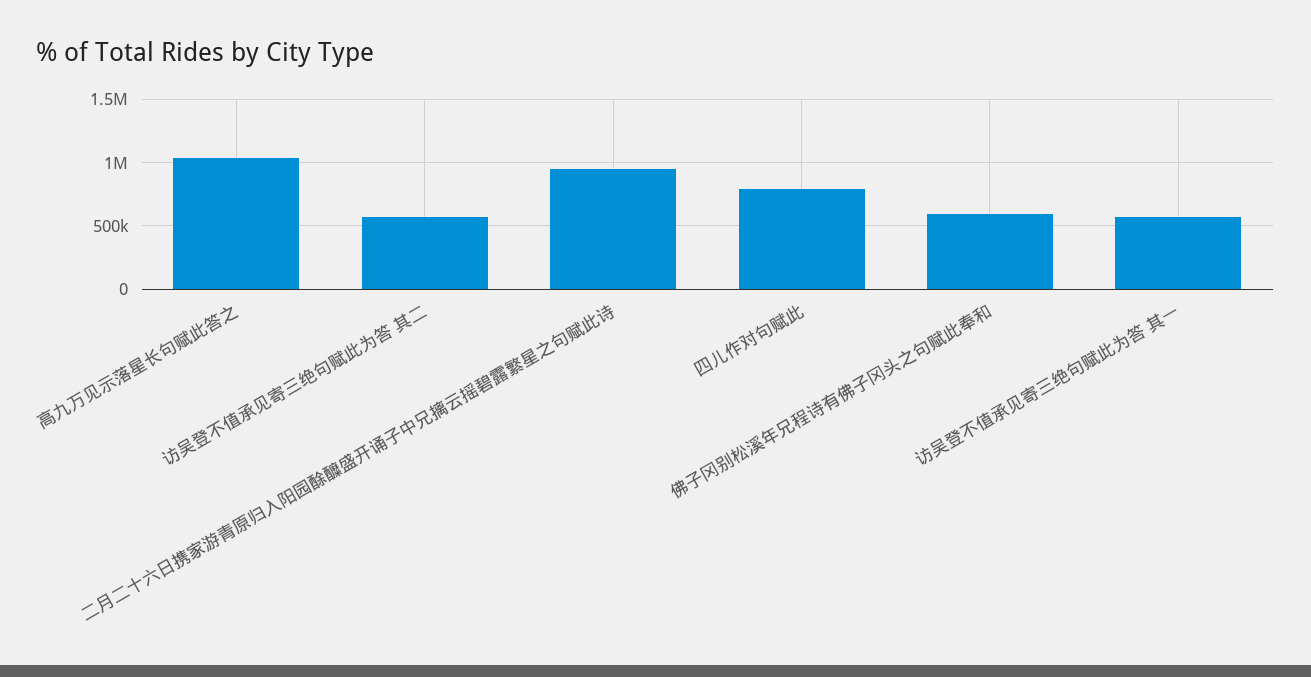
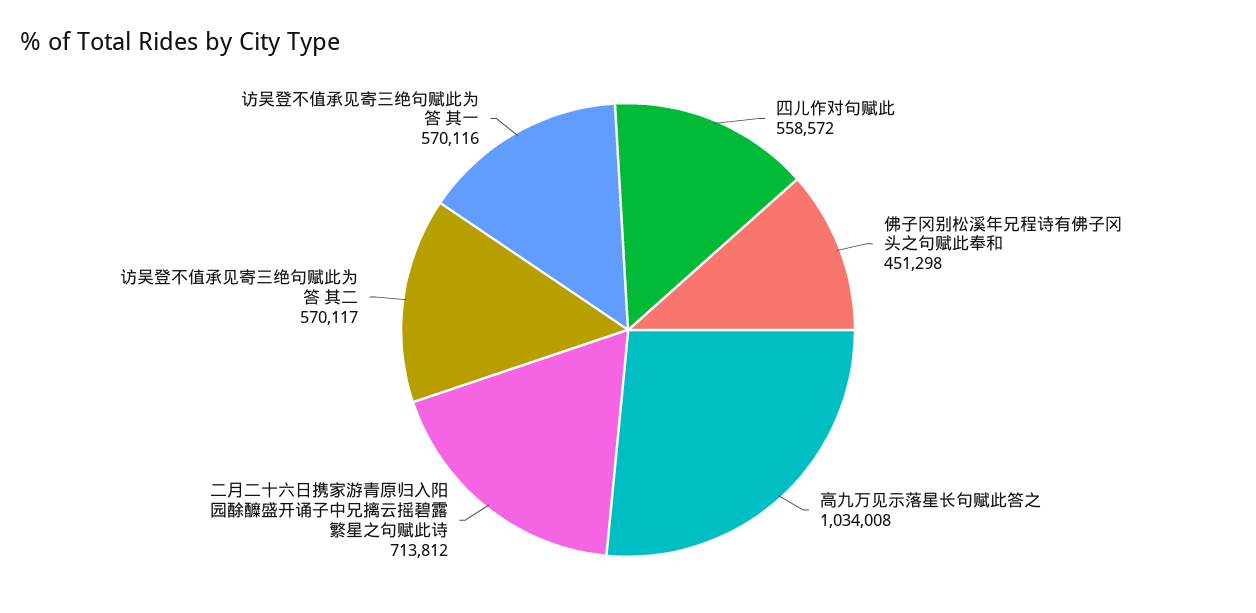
二月二十六日携家游青原归入阳园酴醾盛开诵子中兄摛云摇碧露繁星之句赋此诗: 950000 -> 713812
四儿作对句赋此: 800000 -> 558572
佛子冈别松溪年兄程诗有佛子冈头之句赋此奉和: 600000 -> 451298

